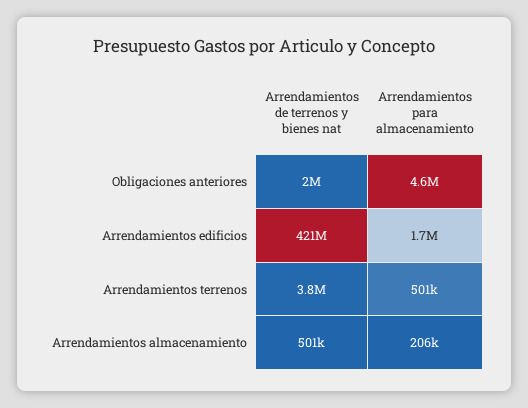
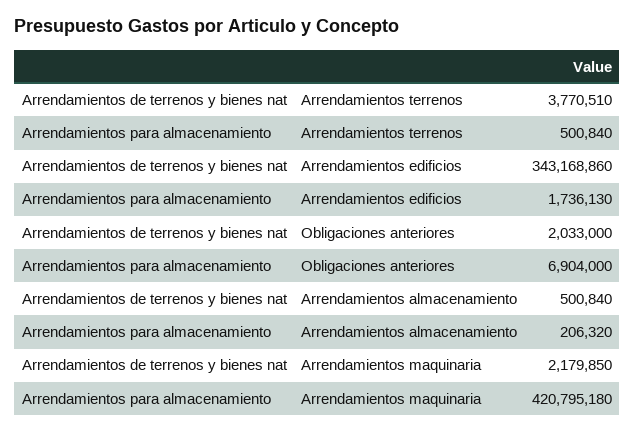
Arrendamientos para almacenamiento, Obligaciones anteriores: 4600000 -> 6904000
Arrendamientos de terrenos y bienes nat, Arrendamientos edificios: 421000000 -> 343168860
Arrendamientos de terrenos y bienes nat, Arrendamientos maquinaria: none -> 2179850
Arrendamientos para almacenamiento, Arrendamientos maquinaria: none -> 420795180

